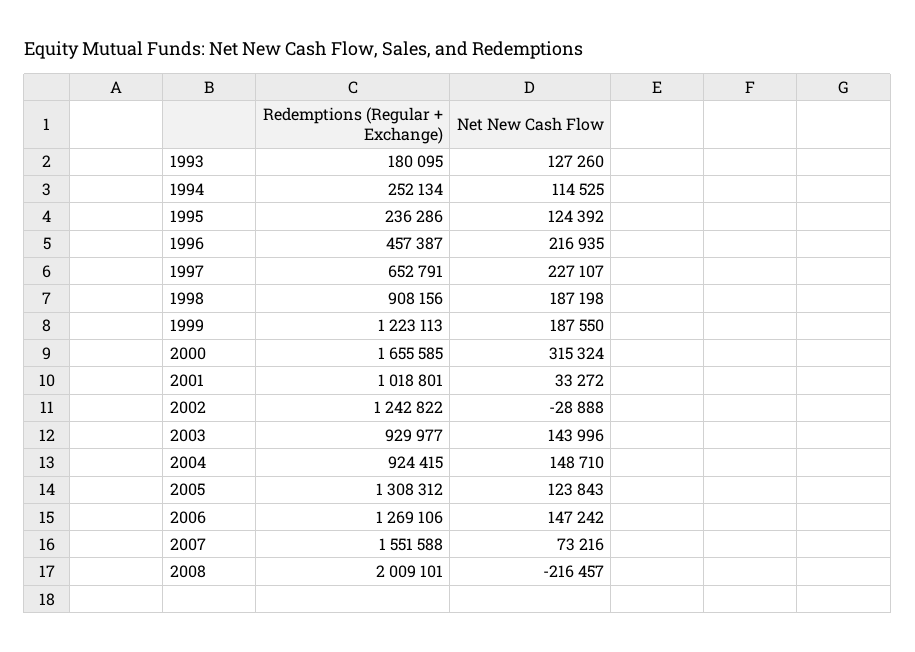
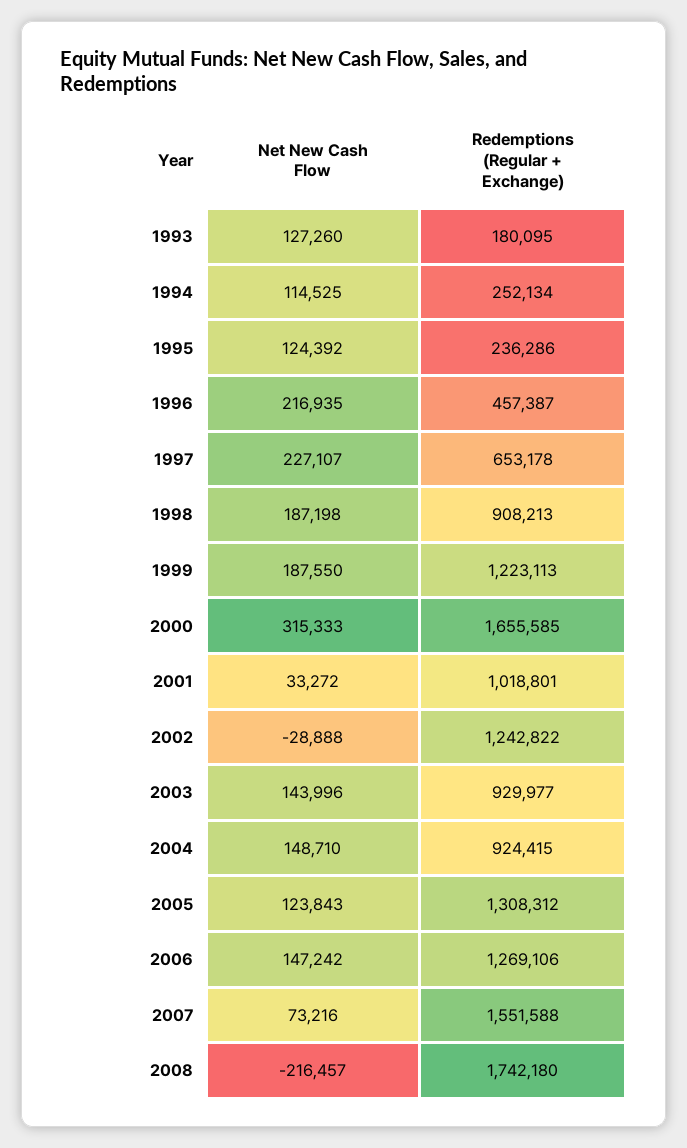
Redemptions (Regular + Exchange), 1997: 652791 -> 653178
Redemptions (Regular + Exchange), 1998: 908156 -> 908213
Net New Cash Flow, 2000: 315324 -> 315333
Redemptions (Regular + Exchange), 2008: 2009101 -> 1742180

